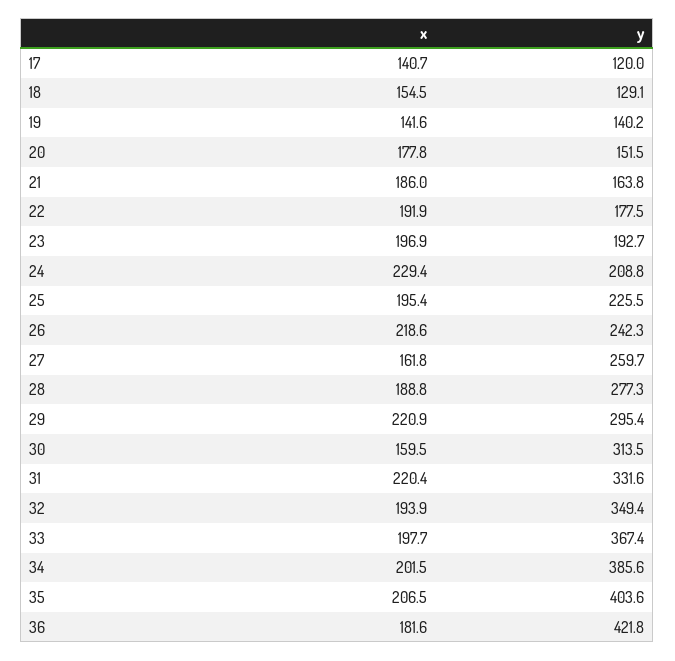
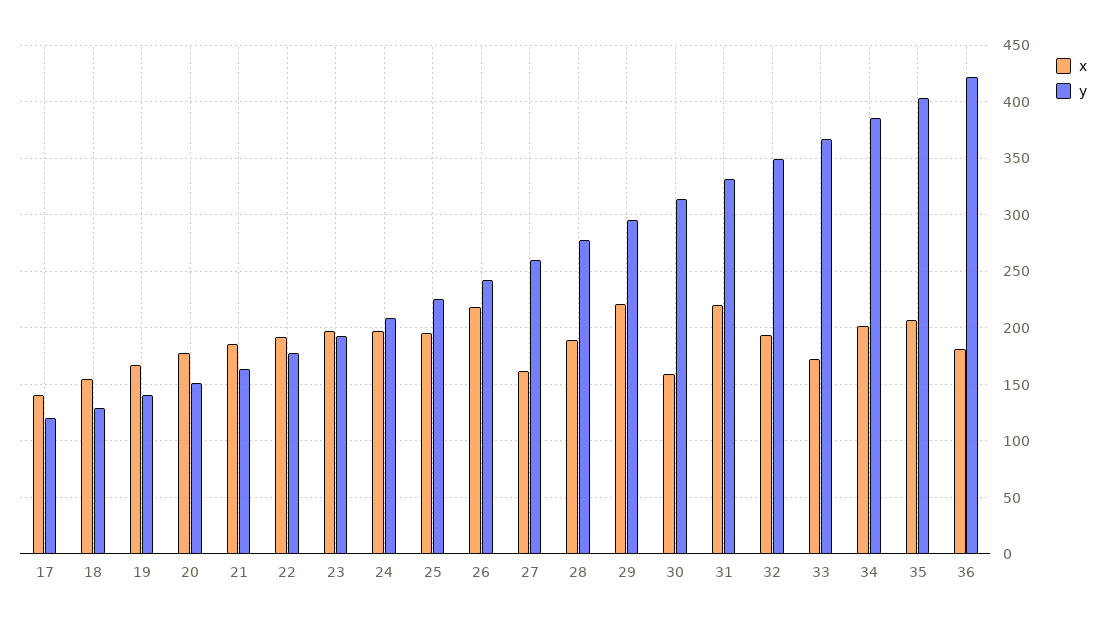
x, 19: 141.6 -> 170
x, 24: 229.4 -> 200
x, 33: 197.7 -> 170

